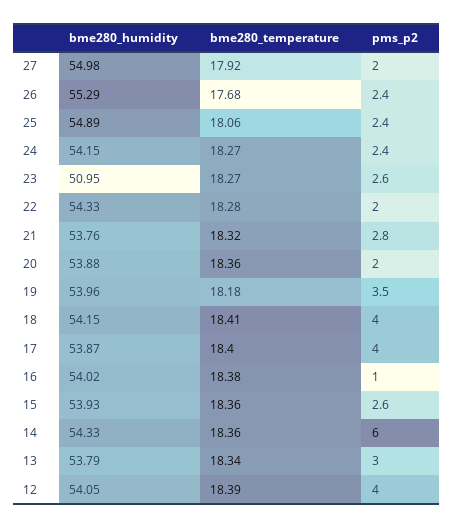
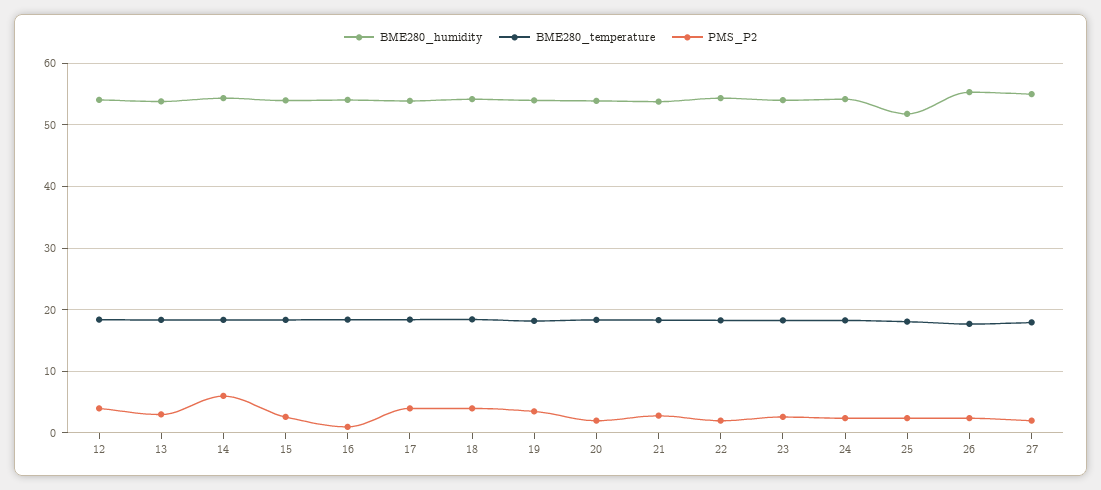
bme280_humidity, 25: 54.89 -> 52
bme280_humidity, 23: 50.95 -> 54

